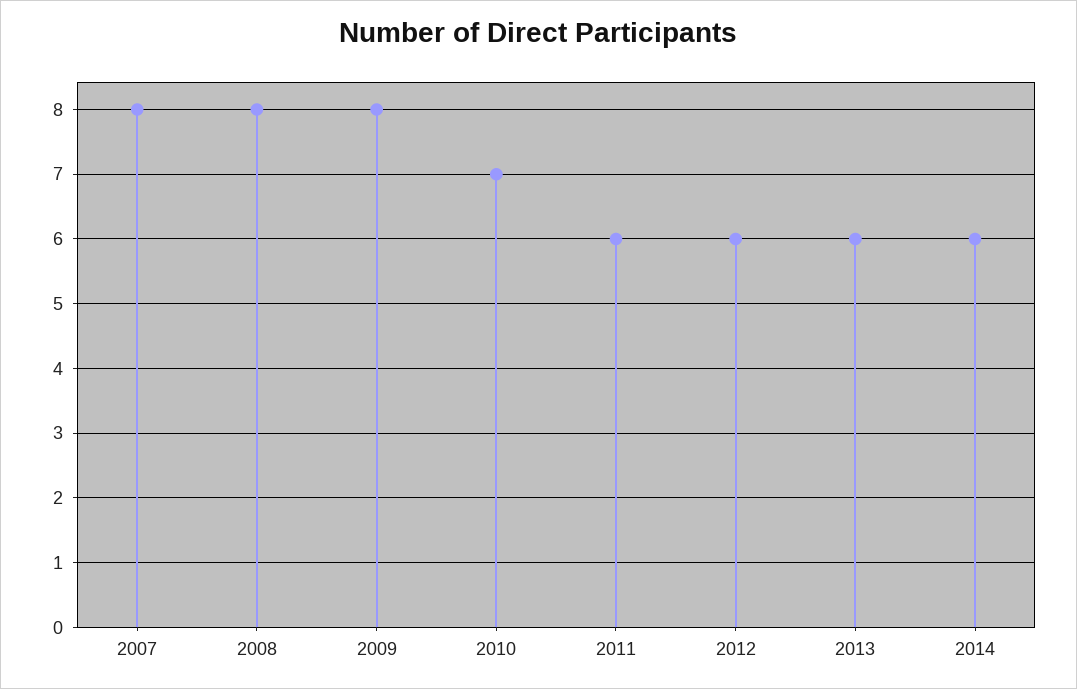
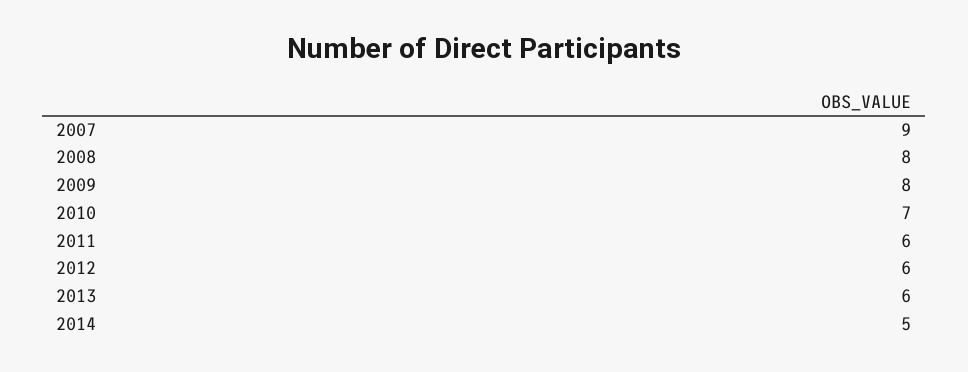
2007: 8 -> 9
2014: 6 -> 5

